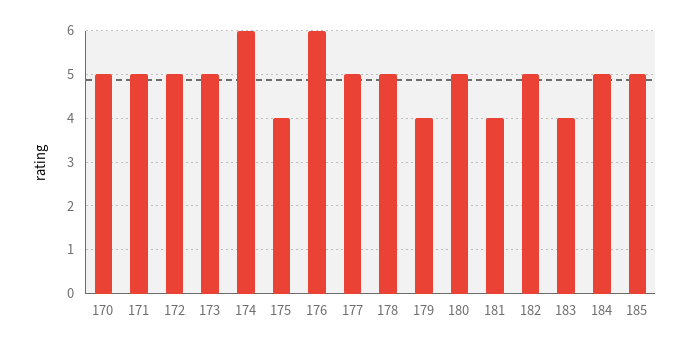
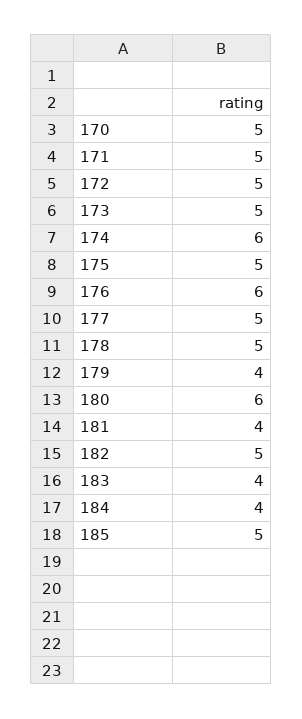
175: 4 -> 5
180: 5 -> 6
184: 5 -> 4

